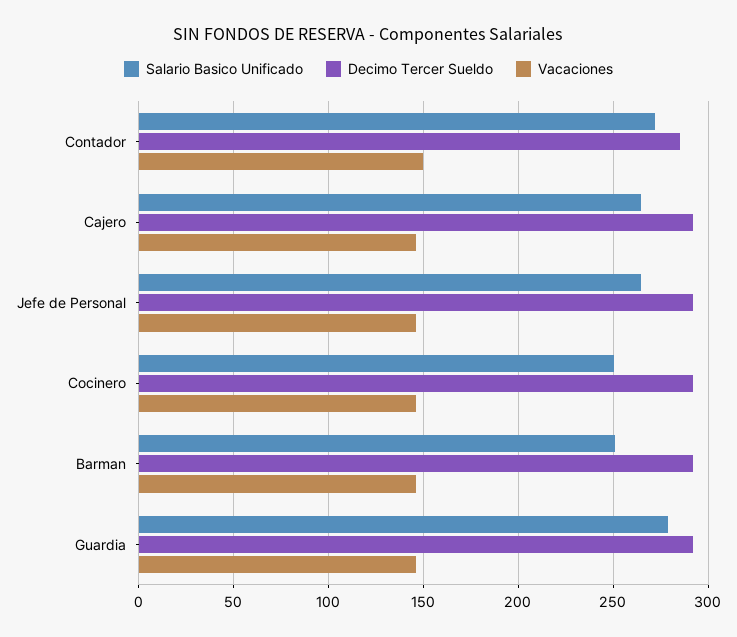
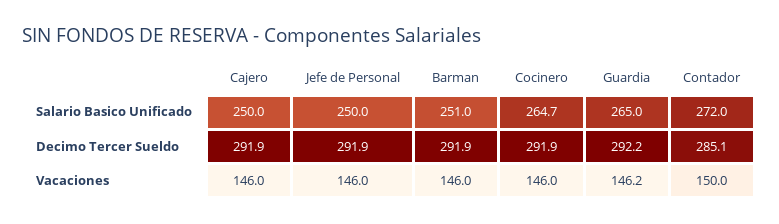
Salario Basico Unificado, Cajero: 265 -> 250
Salario Basico Unificado, Jefe de Personal: 265 -> 250
Salario Basico Unificado, Cocinero: 250 -> 264.7
Salario Basico Unificado, Guardia: 280 -> 265

